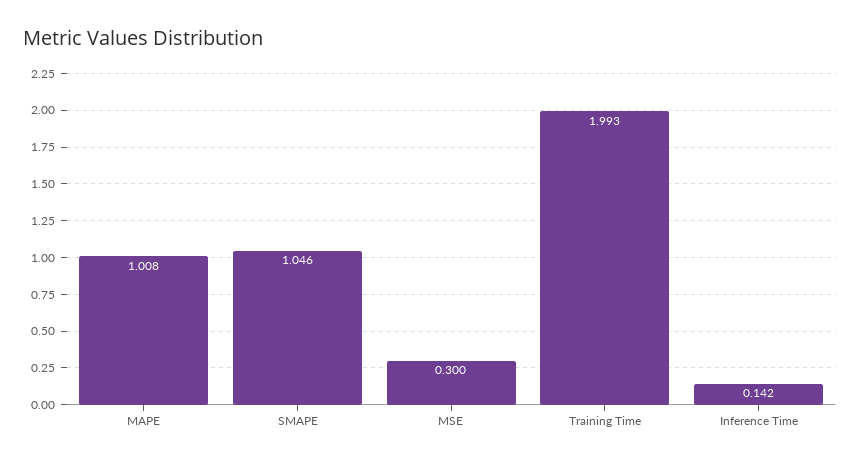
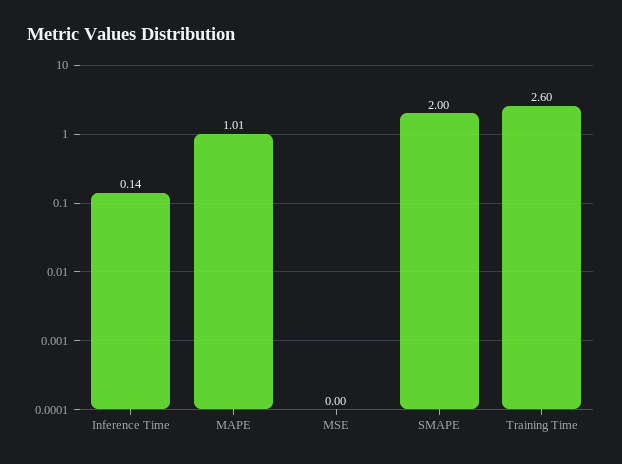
SMAPE: 1.046 -> 2
MSE: 0.3 -> 0
Training Time: 1.993 -> 2.6

